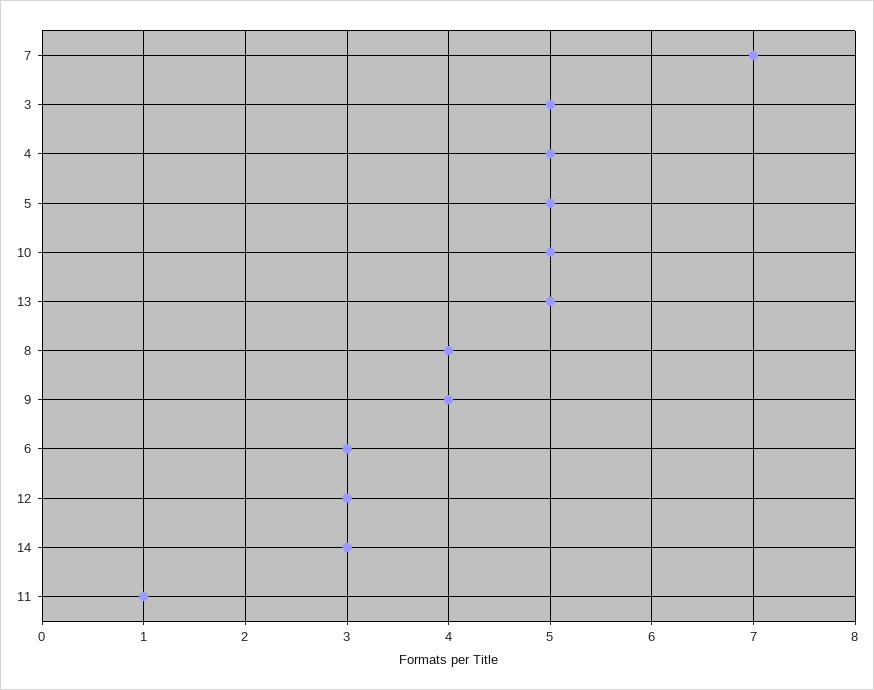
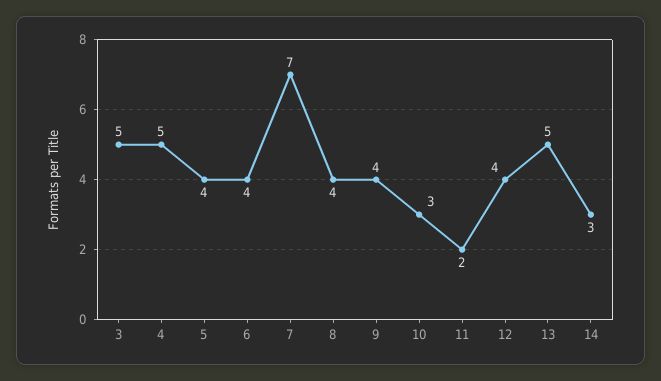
5: 5 -> 4
10: 5 -> 3
6: 3 -> 4
12: 3 -> 4
11: 1 -> 2

